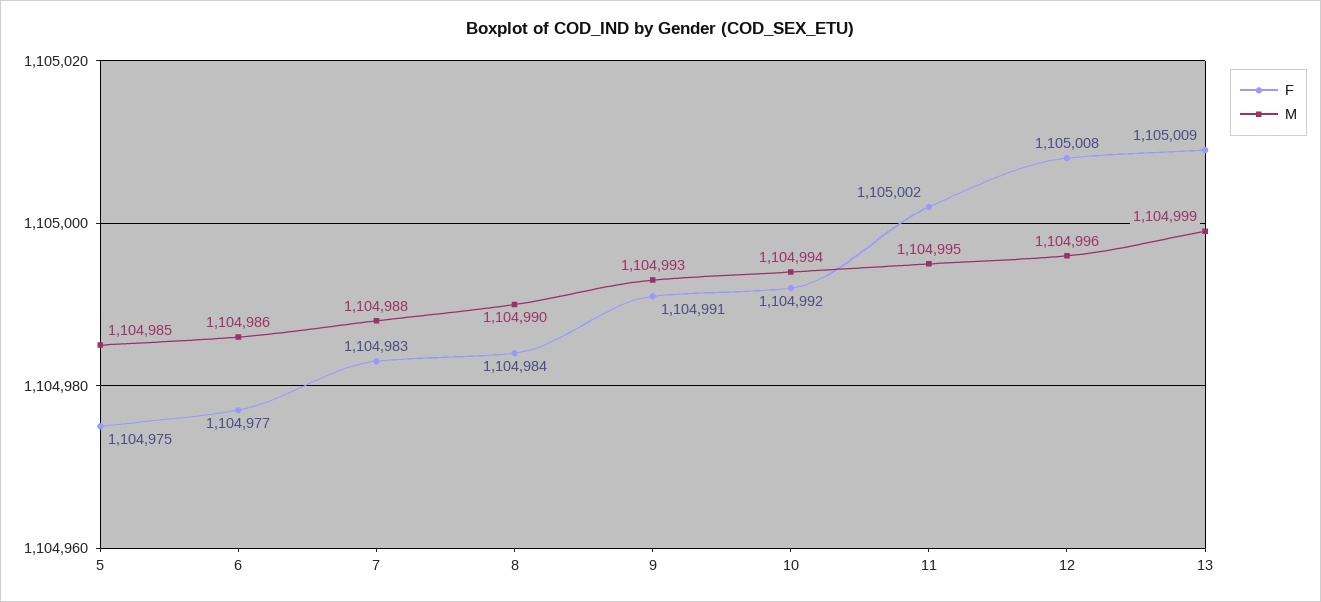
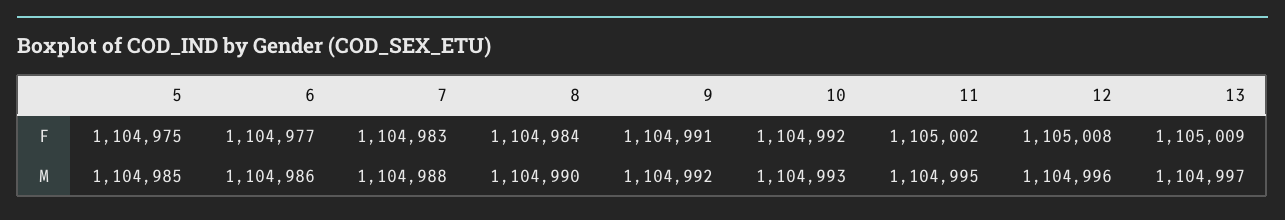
M, 9: 1104993 -> 1104992
M, 10: 1104994 -> 1104993
M, 13: 1104999 -> 1104997

